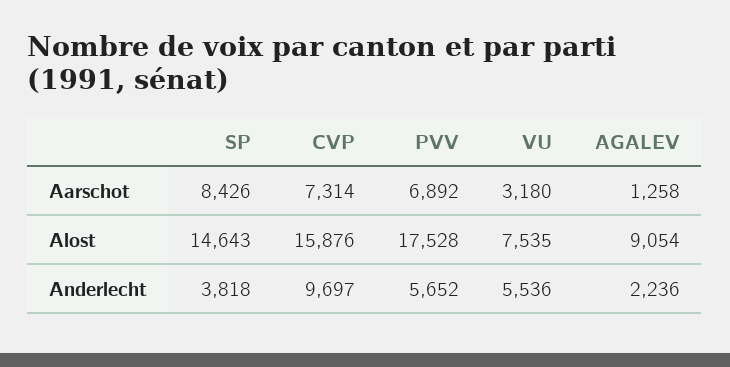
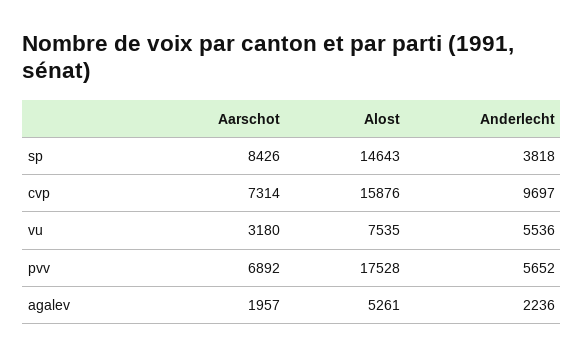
AGALEV, Aarschot: 1258 -> 1957
AGALEV, Alost: 9054 -> 5261

